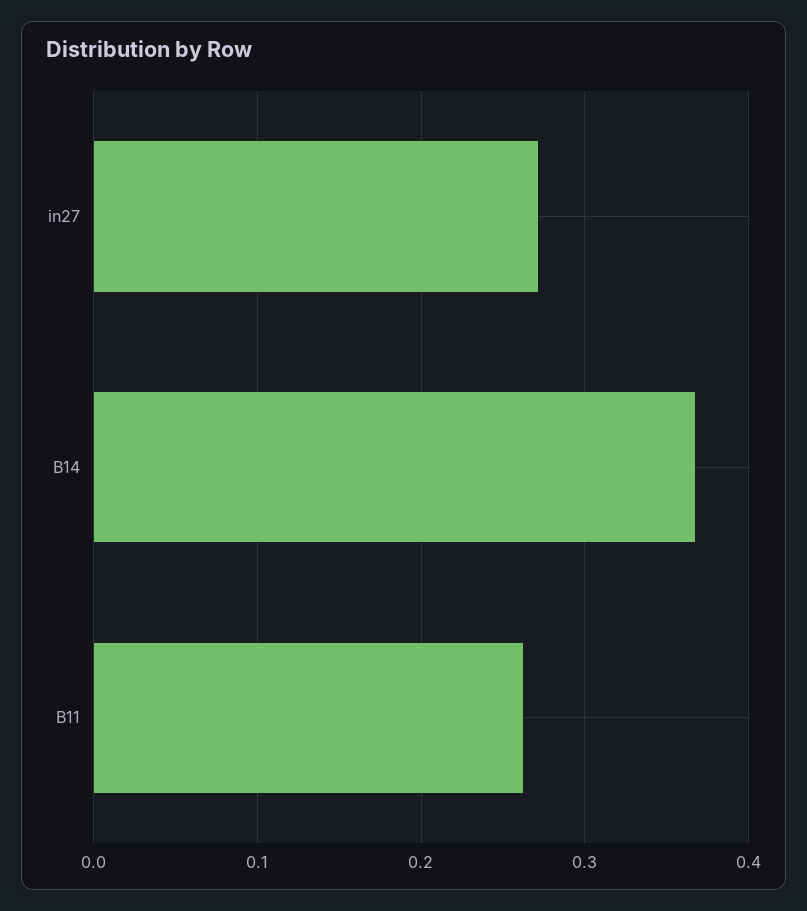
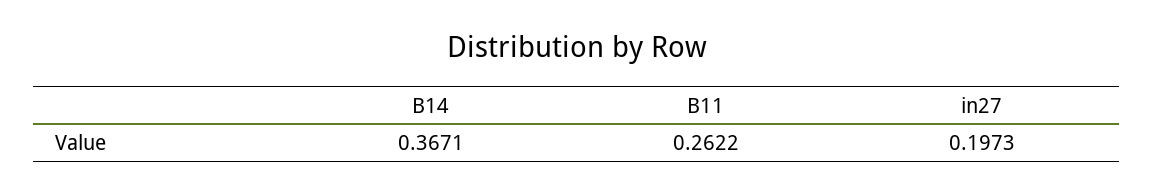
in27: 0.27 -> 0.1973

